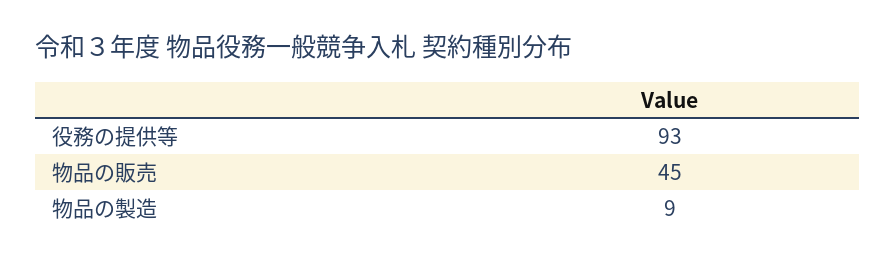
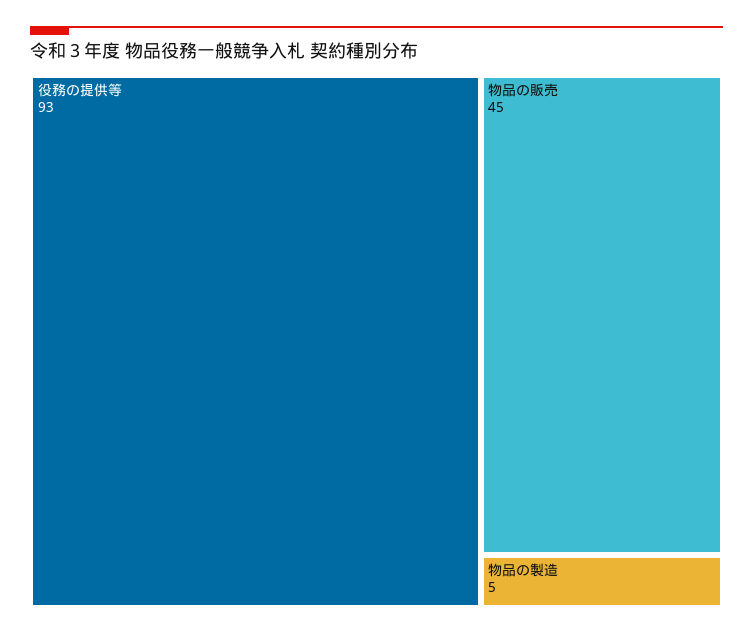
物品の製造: 9 -> 5

